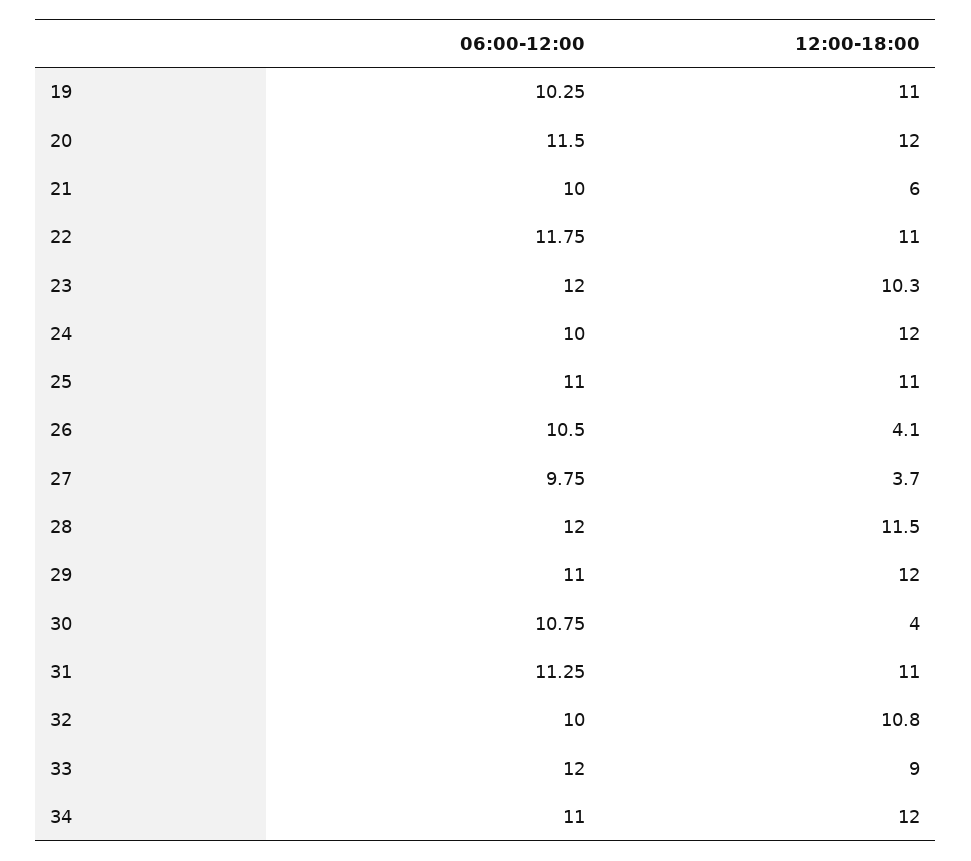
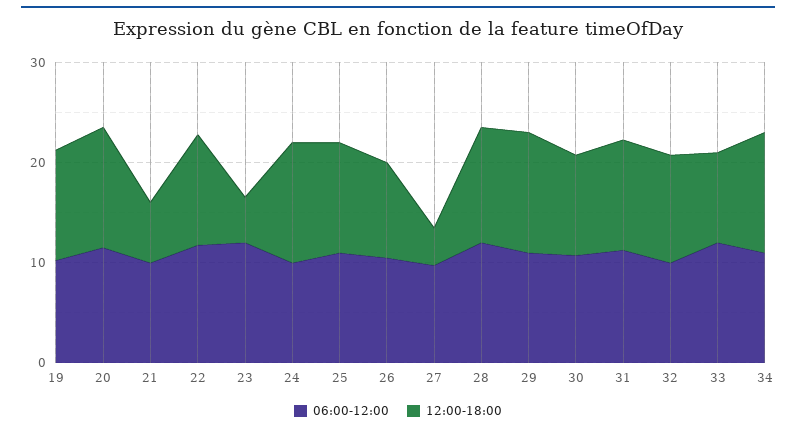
12:00-18:00, 23: 10.3 -> 4
12:00-18:00, 26: 4.1 -> 10
12:00-18:00, 30: 4 -> 10

